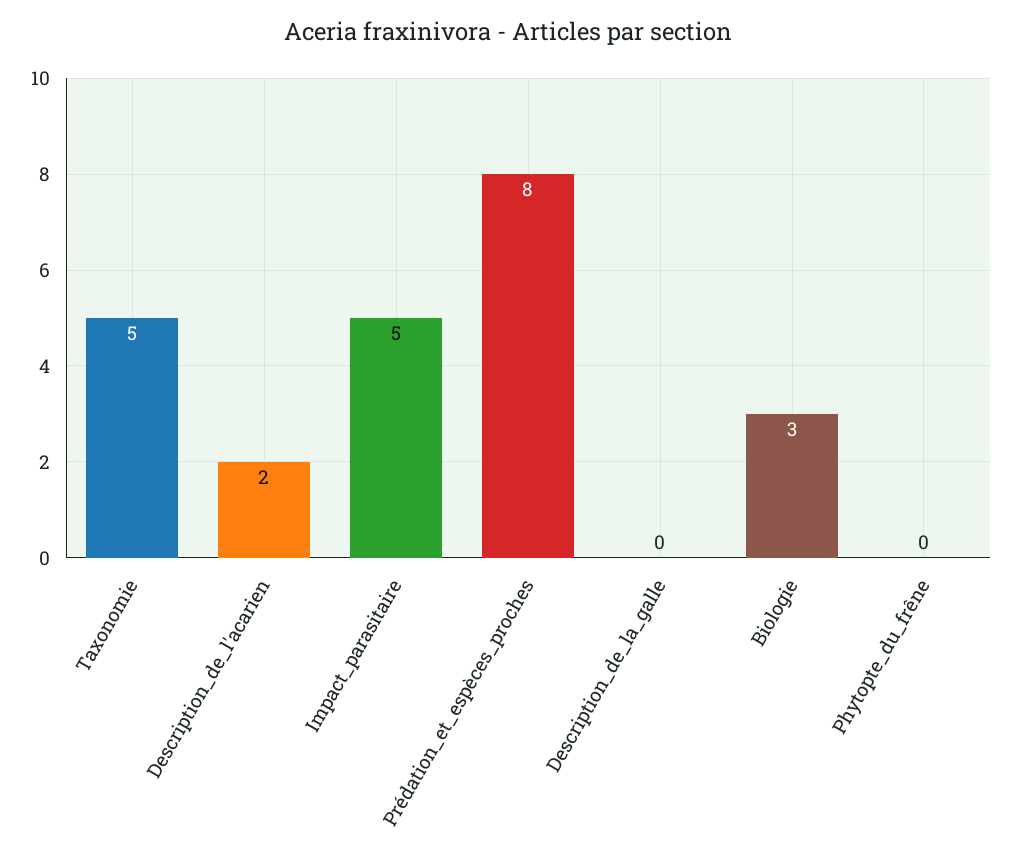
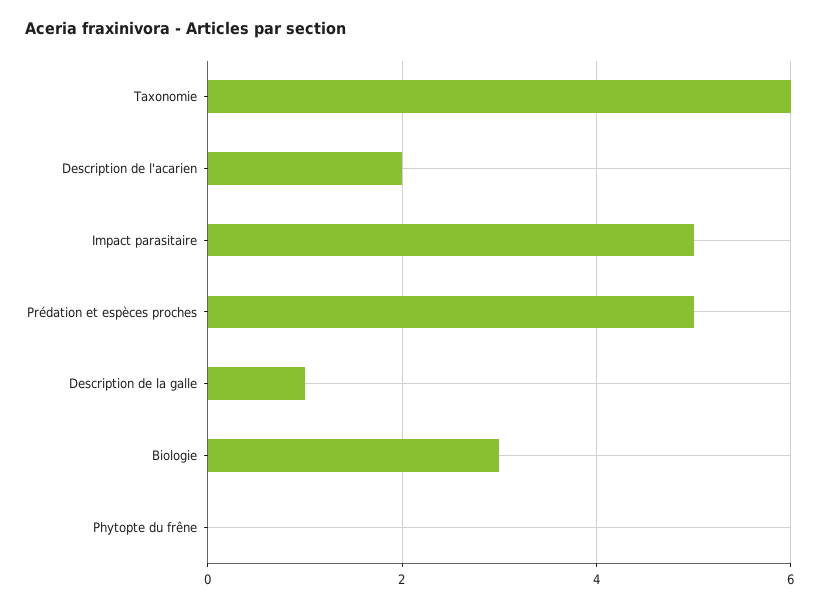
Taxonomie: 5 -> 6
Prédation_et_espèces_proches: 8 -> 5
Description_de_la_galle: 0 -> 1

